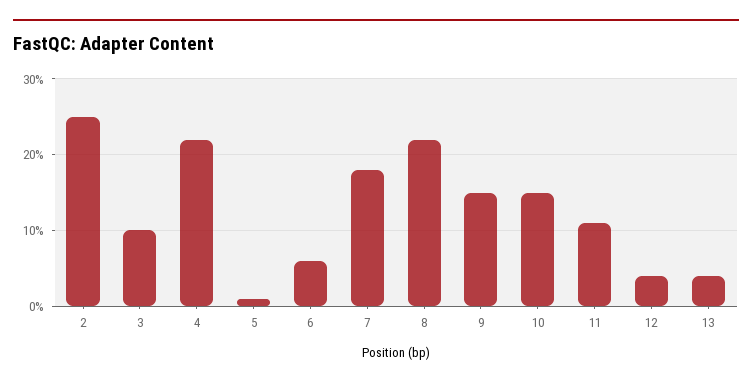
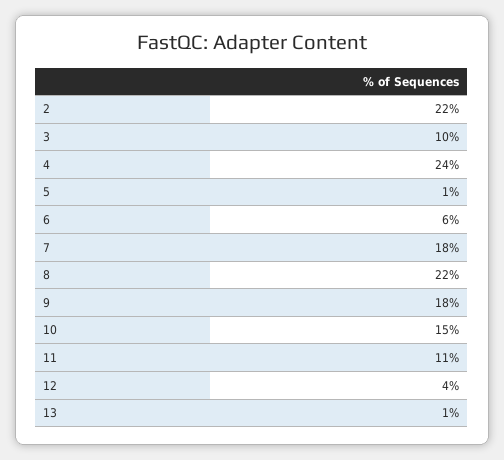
2: 25 -> 22
4: 22 -> 24
9: 15 -> 18
13: 4 -> 1

